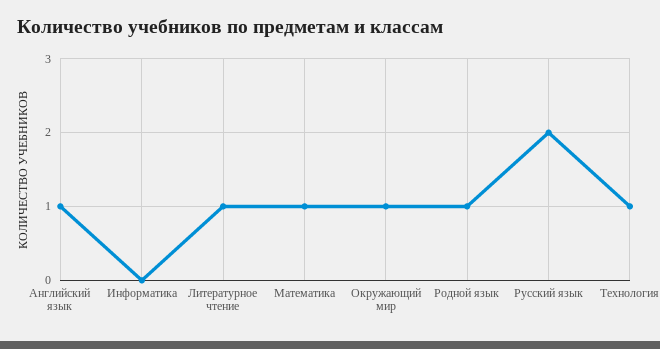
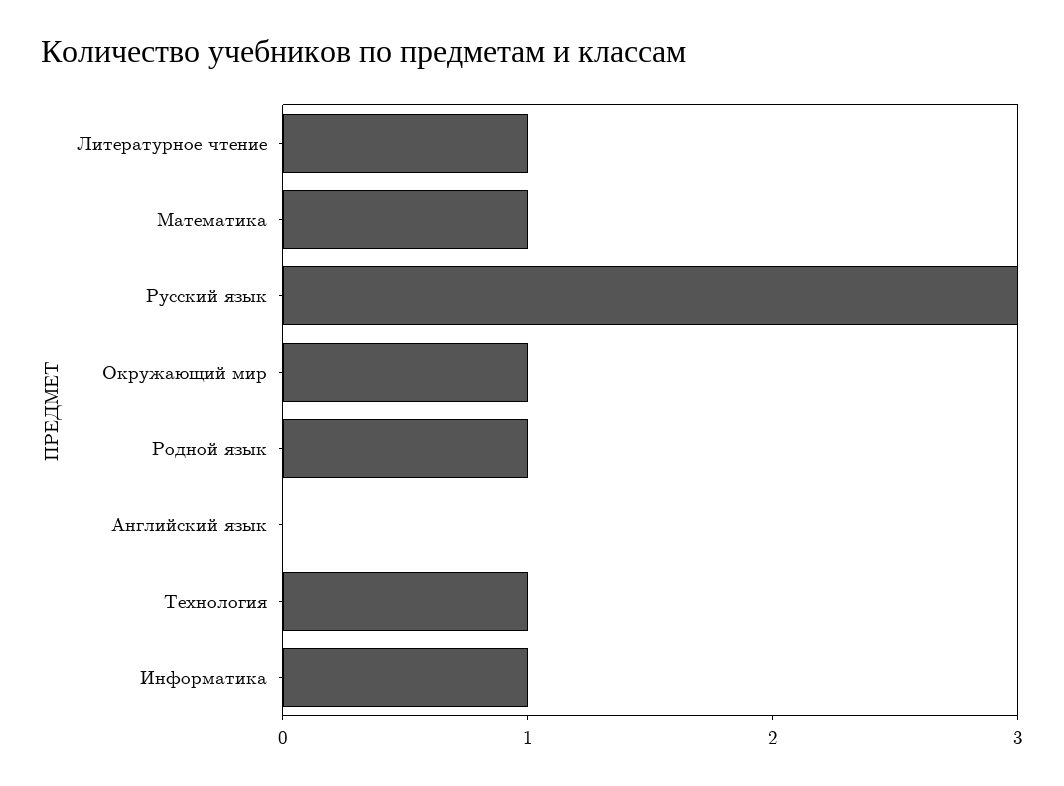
Английский язык: 1 -> 0
Информатика: 0 -> 1
Русский язык: 2 -> 3

